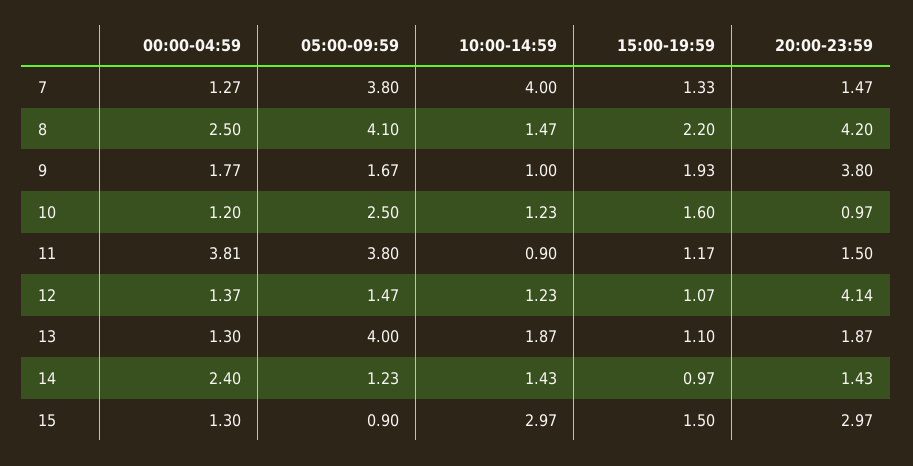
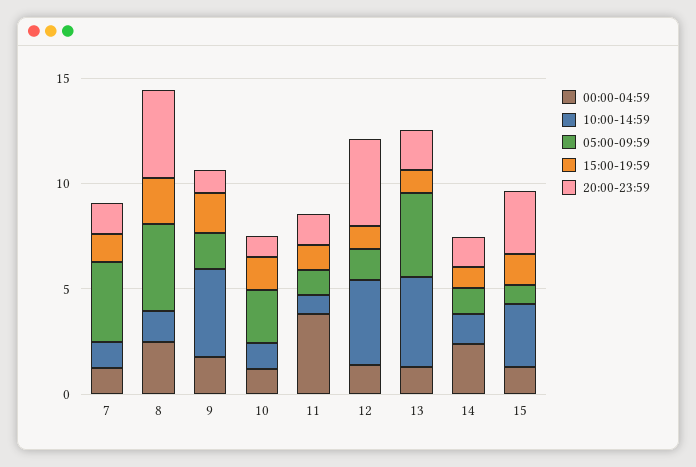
10:00-14:59, 7: 4 -> 1
10:00-14:59, 9: 1 -> 4
20:00-23:59, 9: 3.8 -> 1
05:00-09:59, 11: 3.8 -> 1
10:00-14:59, 12: 1.23 -> 4
10:00-14:59, 13: 1.87 -> 4

